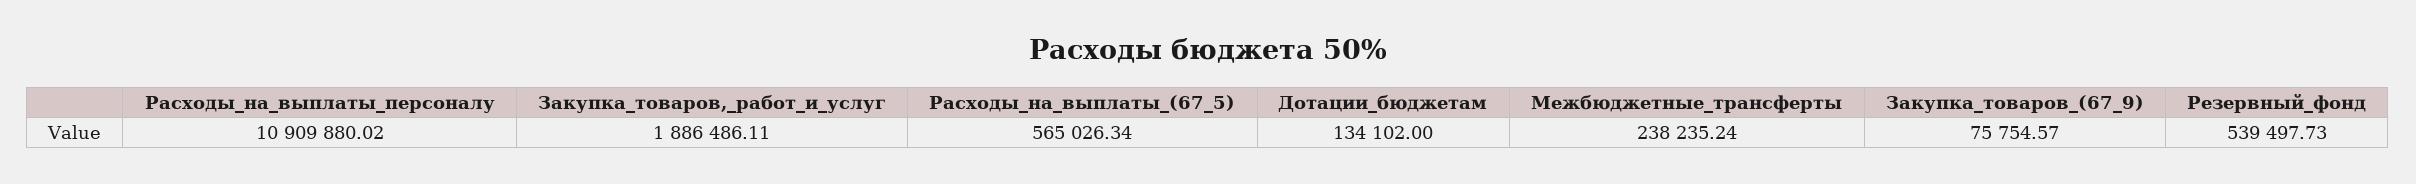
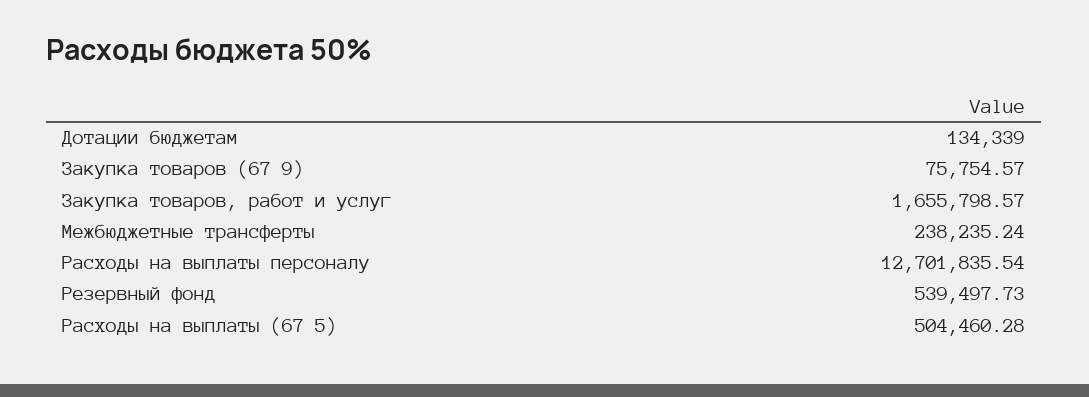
Расходы_на_выплаты_персоналу: 10909880.02 -> 12701835.54
Закупка_товаров,_работ_и_услуг: 1886486.11 -> 1655798.57
Расходы_на_выплаты_(67_5): 565026.34 -> 504460.28
Дотации_бюджетам: 134102 -> 134339

